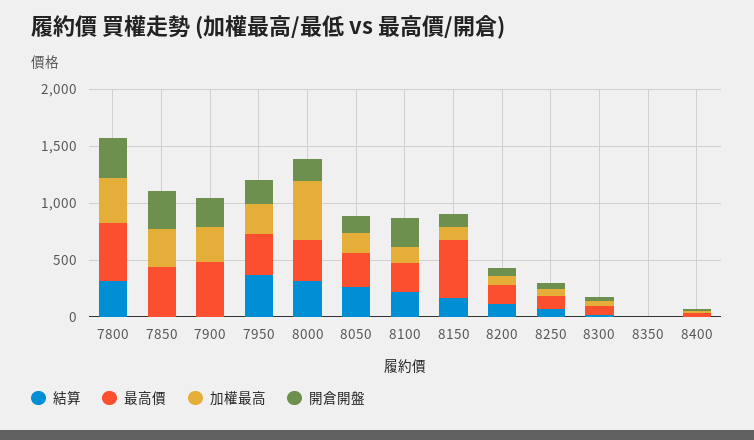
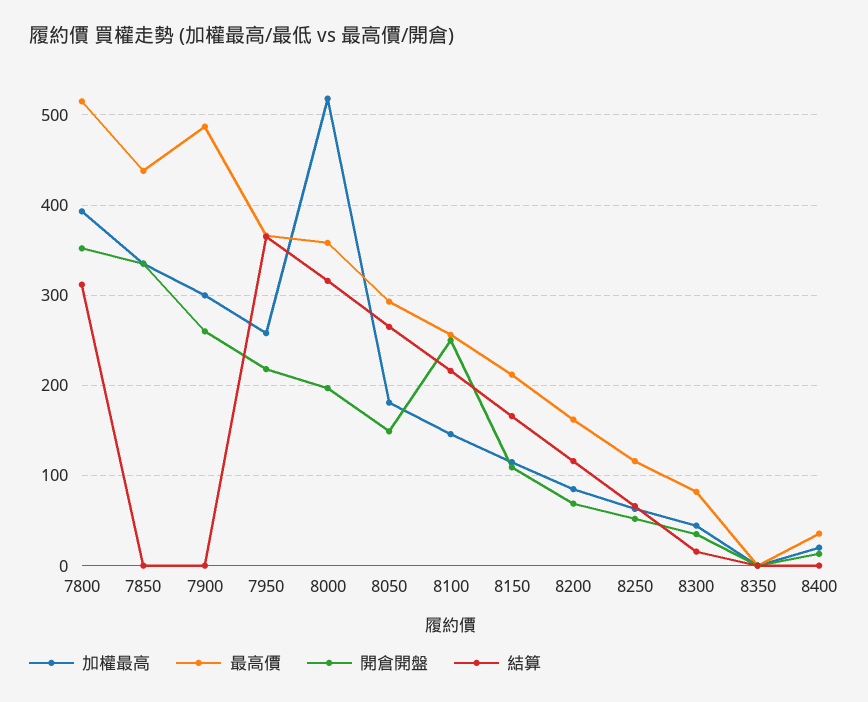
最高價, 8150: 500 -> 210

